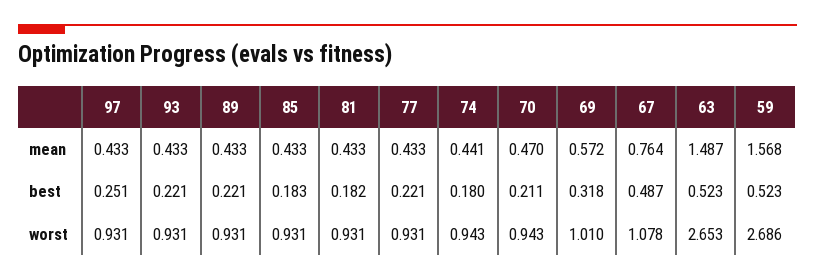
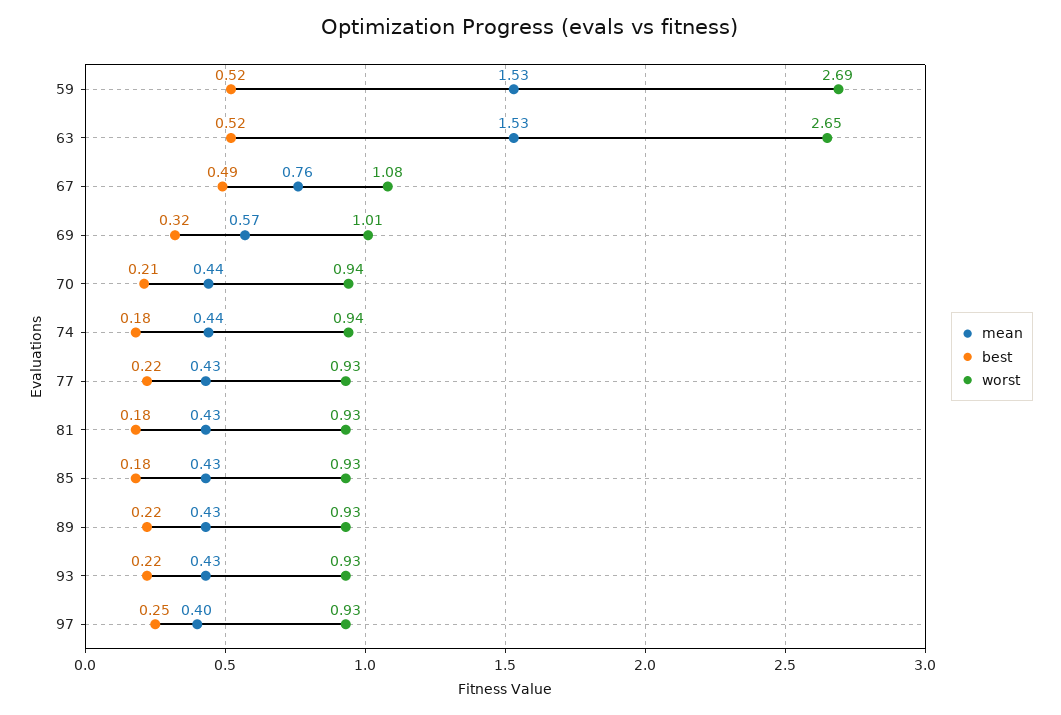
mean, 97: 0.433 -> 0.4
mean, 70: 0.47 -> 0.44
mean, 63: 1.487 -> 1.53
mean, 59: 1.568 -> 1.53

